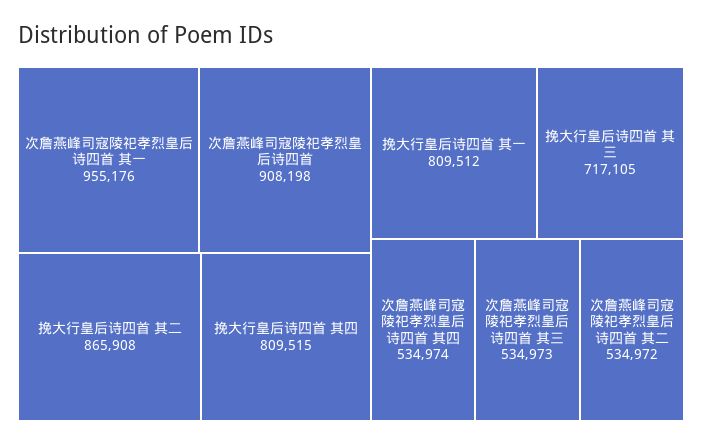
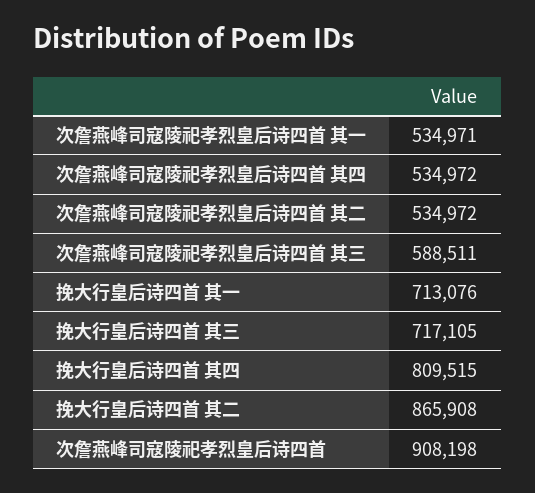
次詹燕峰司寇陵祀孝烈皇后诗四首 其一: 955176 -> 534971
挽大行皇后诗四首 其一: 809512 -> 713076
次詹燕峰司寇陵祀孝烈皇后诗四首 其四: 534974 -> 534972
次詹燕峰司寇陵祀孝烈皇后诗四首 其三: 534973 -> 588511

